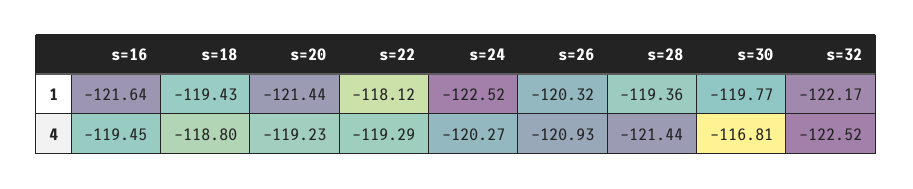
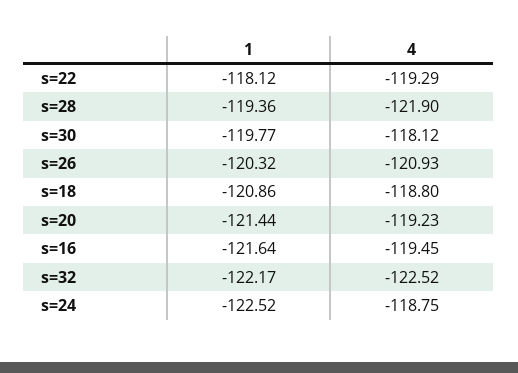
s=18, 1: -119.43 -> -120.86
s=24, 4: -120.27 -> -118.75
s=28, 4: -121.44 -> -121.9
s=30, 4: -116.81 -> -118.12

